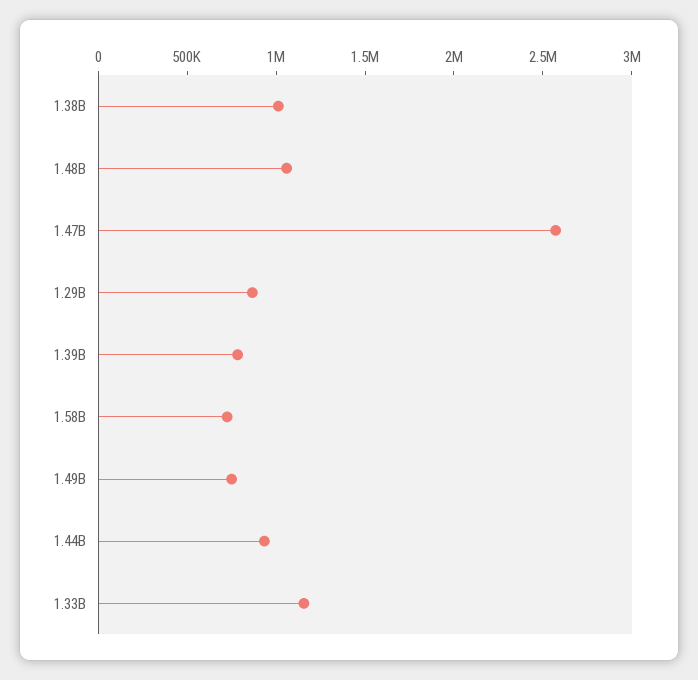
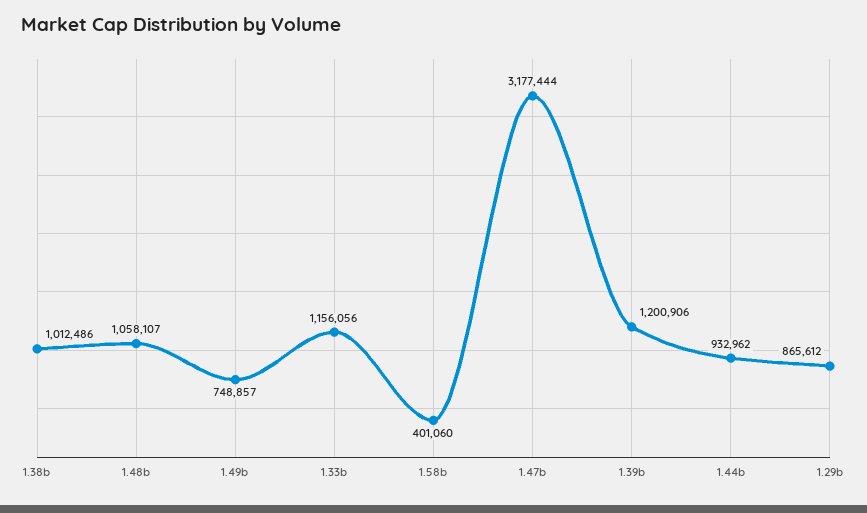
1.47B: 2600000 -> 3177444
1.39B: 800000 -> 1200906
1.58B: 700000 -> 401060

